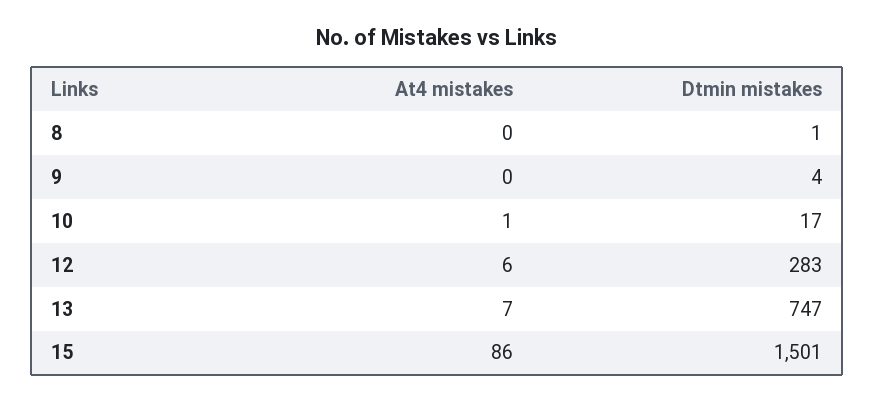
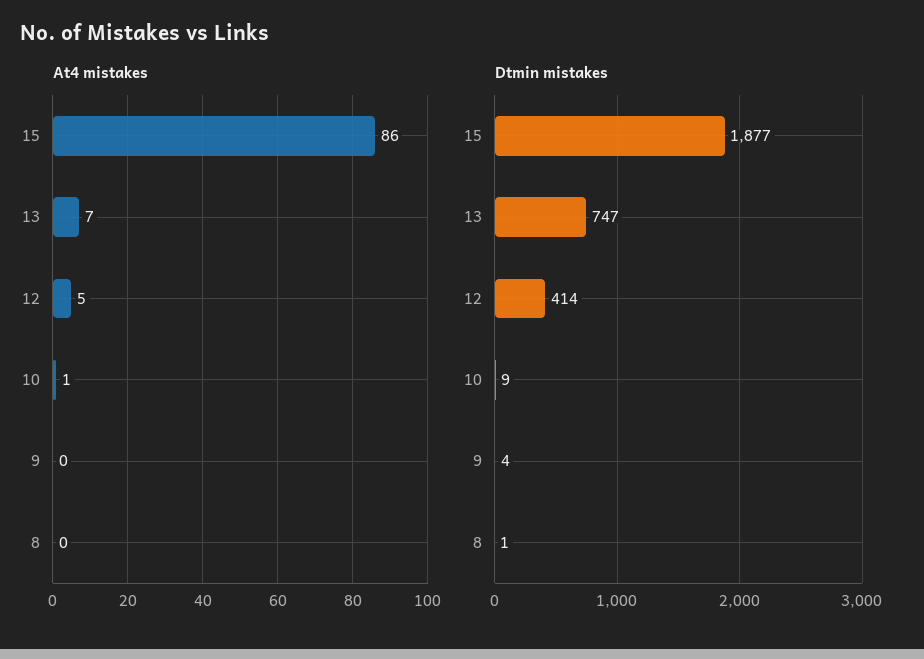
Dtmin mistakes, 10: 17 -> 9
At4 mistakes, 12: 6 -> 5
Dtmin mistakes, 12: 283 -> 414
Dtmin mistakes, 15: 1501 -> 1877

